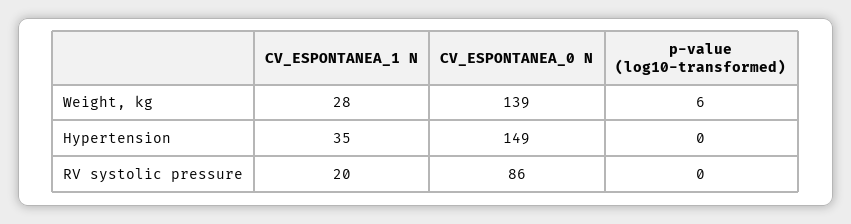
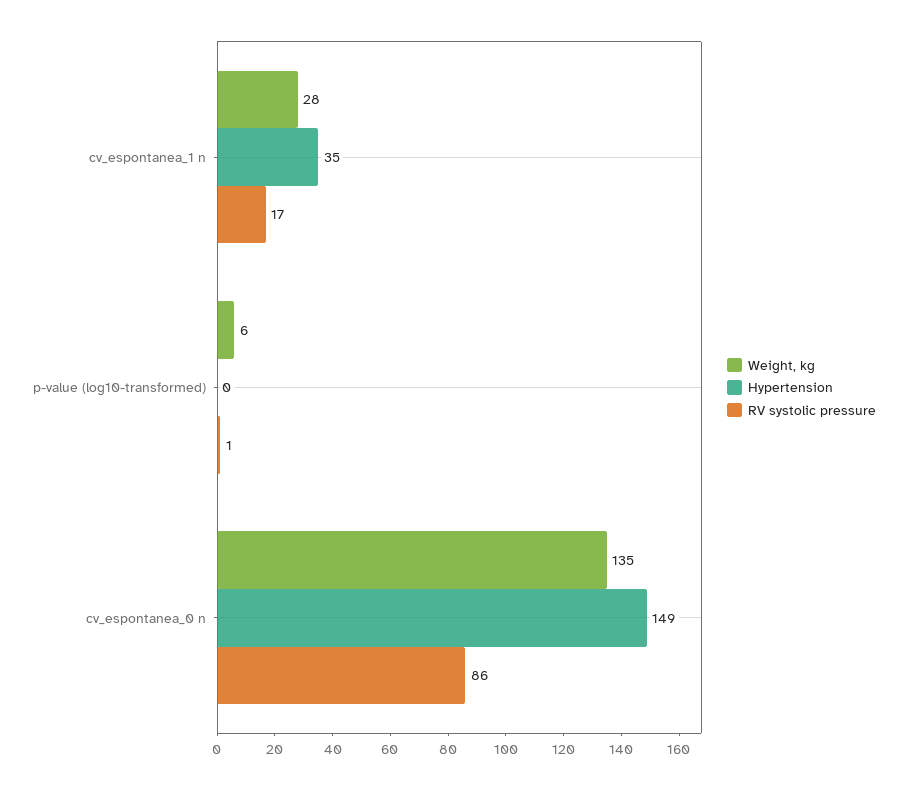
Weight, kg, CV_ESPONTANEA_0 N: 139 -> 135
RV systolic pressure, CV_ESPONTANEA_1 N: 20 -> 17
RV systolic pressure, p-value (log10-transformed): 0 -> 1

